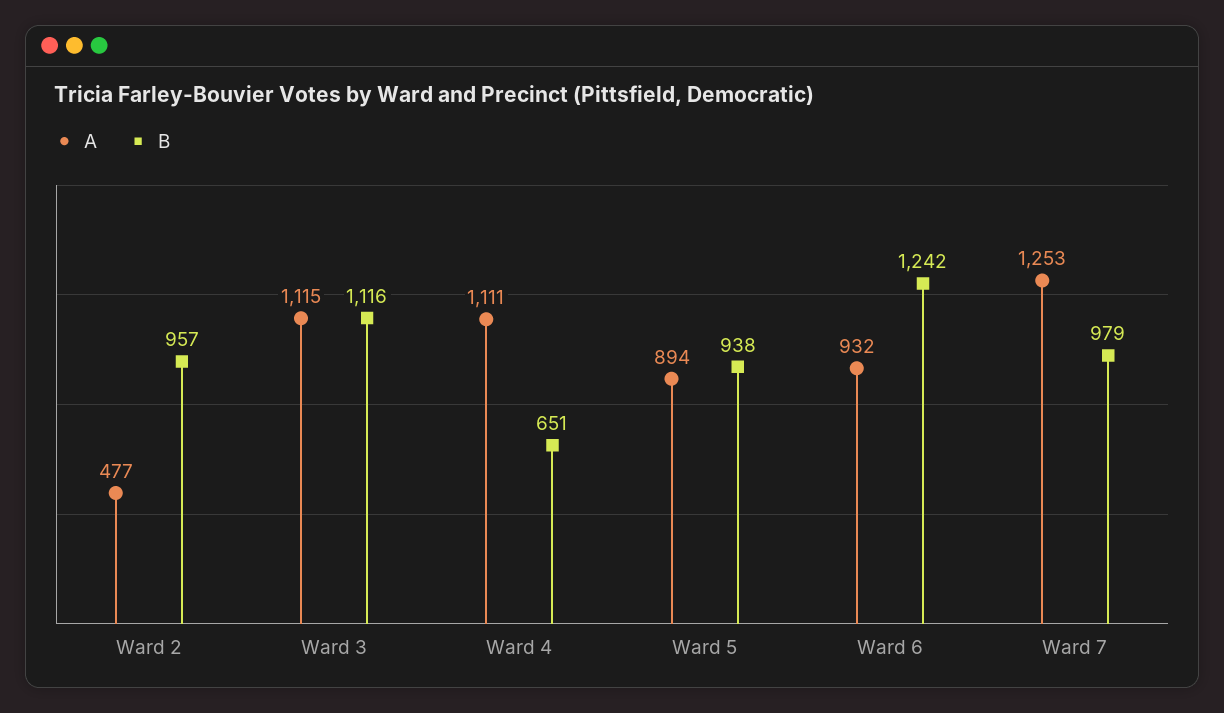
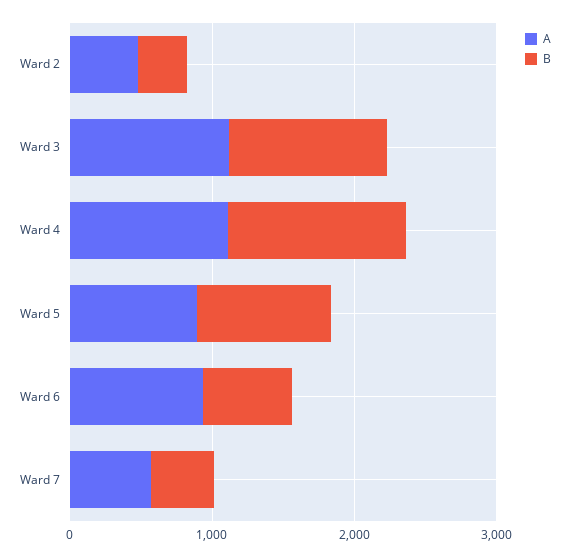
B, Ward 2: 957 -> 400
B, Ward 4: 651 -> 1200
B, Ward 6: 1242 -> 600
A, Ward 7: 1253 -> 600
B, Ward 7: 979 -> 400

